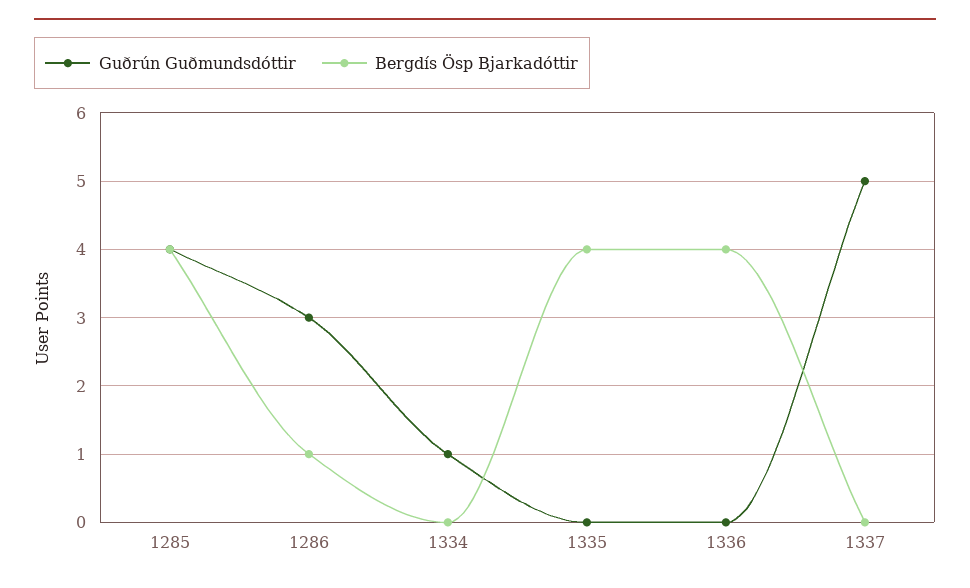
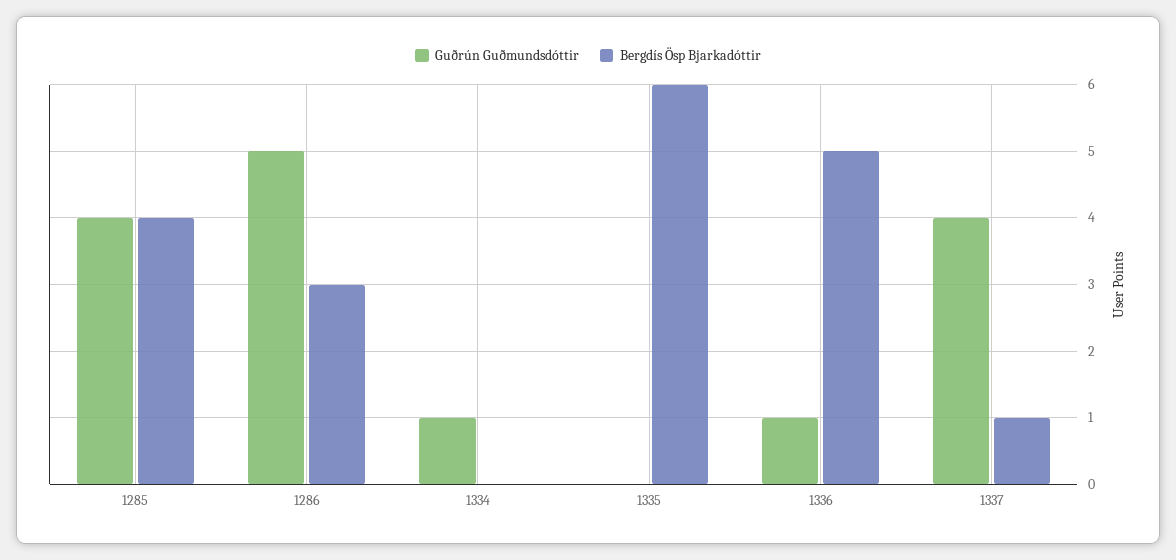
Guðrún Guðmundsdóttir, 1286: 3 -> 5
Bergdís Ösp Bjarkadóttir, 1286: 1 -> 3
Bergdís Ösp Bjarkadóttir, 1335: 4 -> 6
Guðrún Guðmundsdóttir, 1336: 0 -> 1
Bergdís Ösp Bjarkadóttir, 1336: 4 -> 5
Guðrún Guðmundsdóttir, 1337: 5 -> 4
Bergdís Ösp Bjarkadóttir, 1337: 0 -> 1

